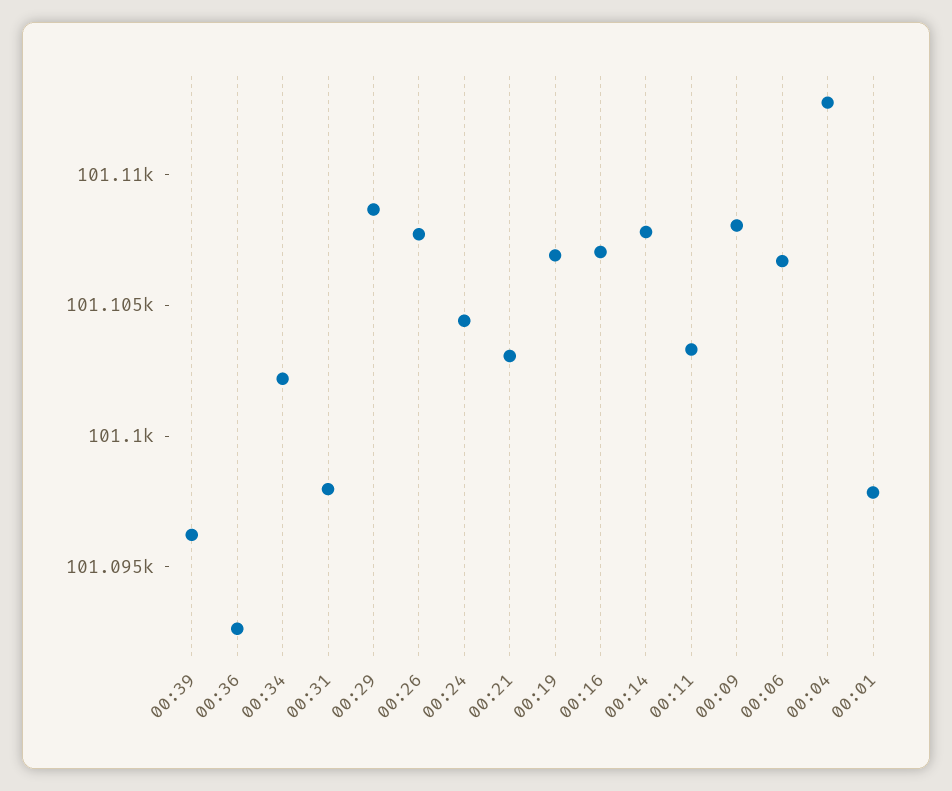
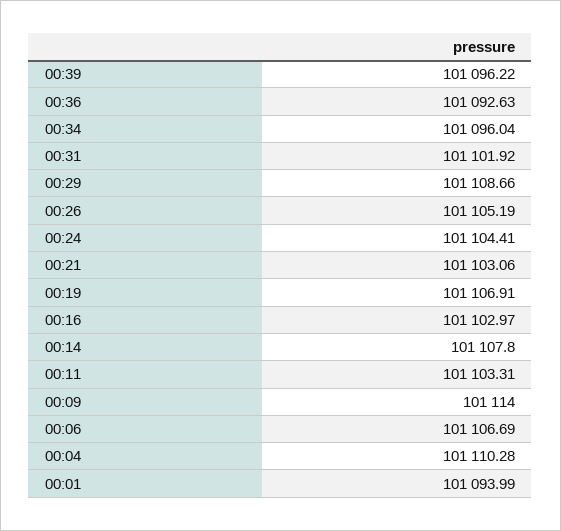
00:34: 101102 -> 101096.04
00:31: 101098 -> 101101.92
00:26: 101108 -> 101105.19
00:16: 101107 -> 101102.97
00:09: 101108 -> 101114
00:04: 101113 -> 101110.28
00:01: 101098 -> 101093.99

